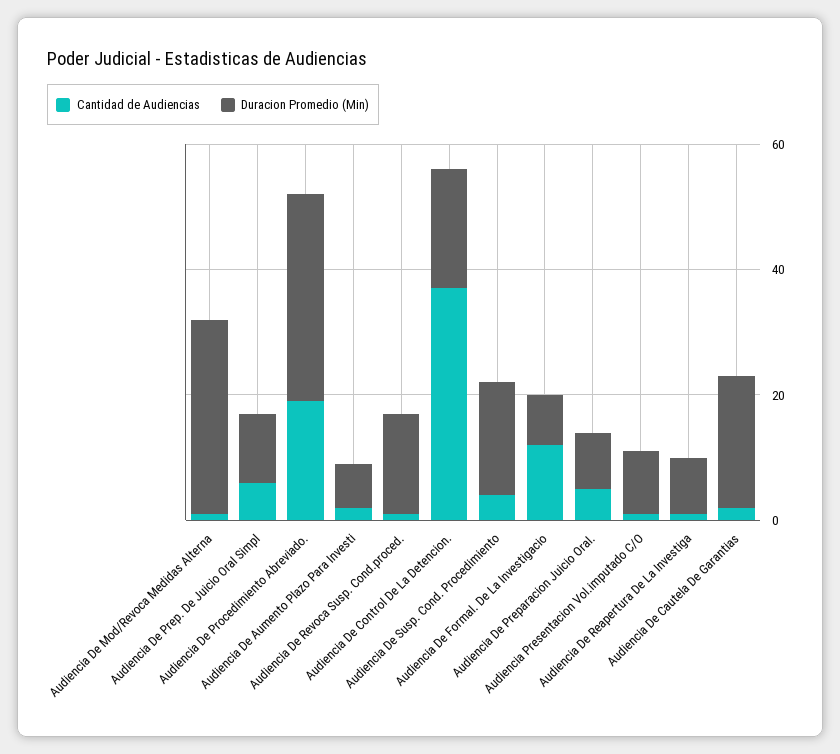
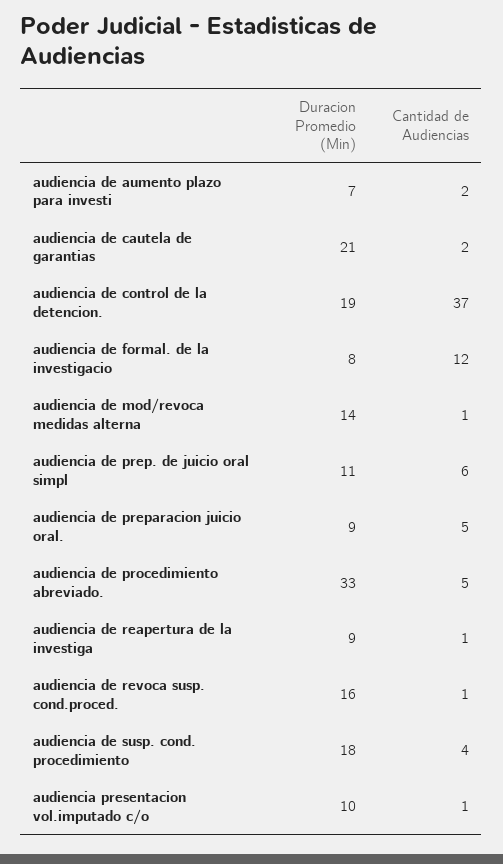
Duracion Promedio (Min), Audiencia De Mod/Revoca Medidas Alterna: 30 -> 14
Cantidad de Audiencias, Audiencia De Procedimiento Abreviado.: 20 -> 5

